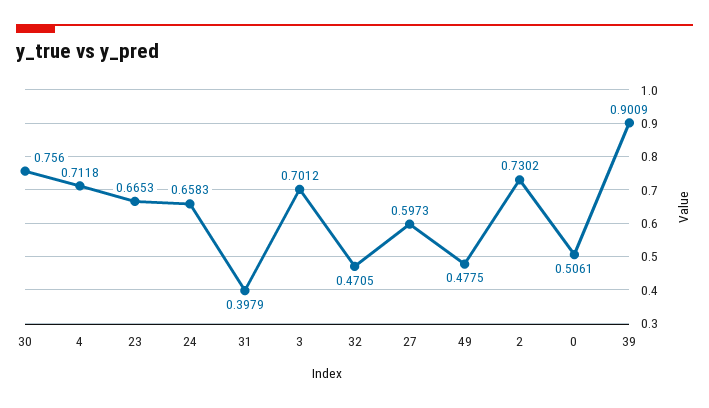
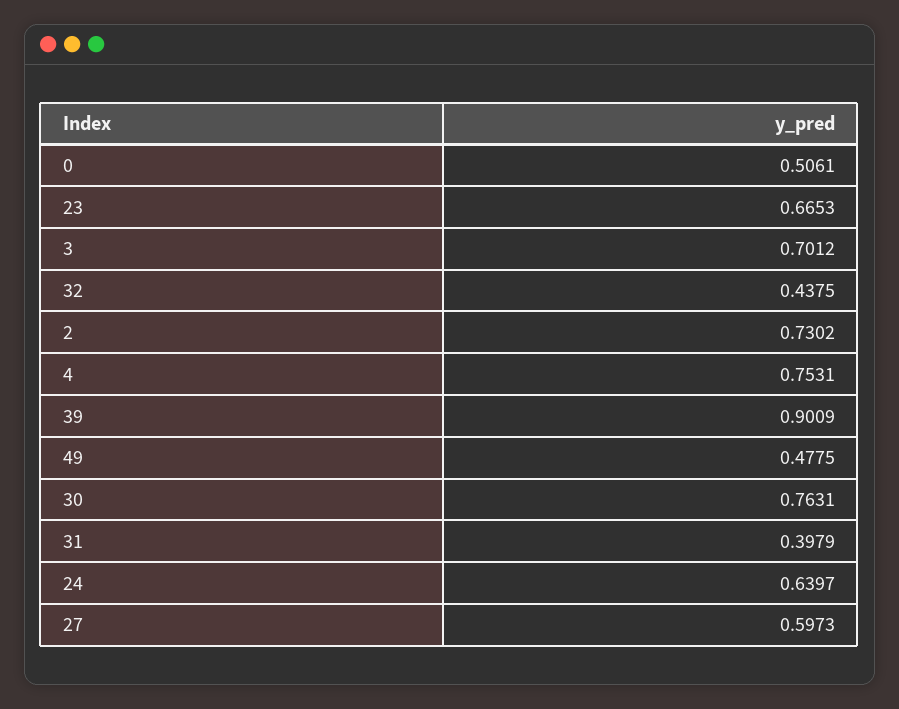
30: 0.756 -> 0.7631
4: 0.7118 -> 0.7531
24: 0.6583 -> 0.6397
32: 0.4705 -> 0.4375

